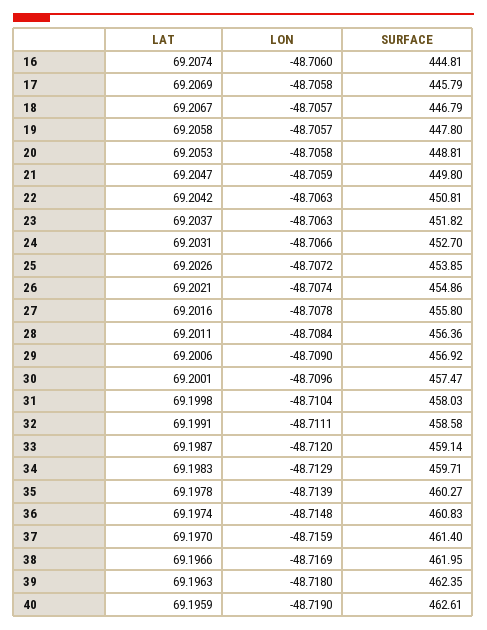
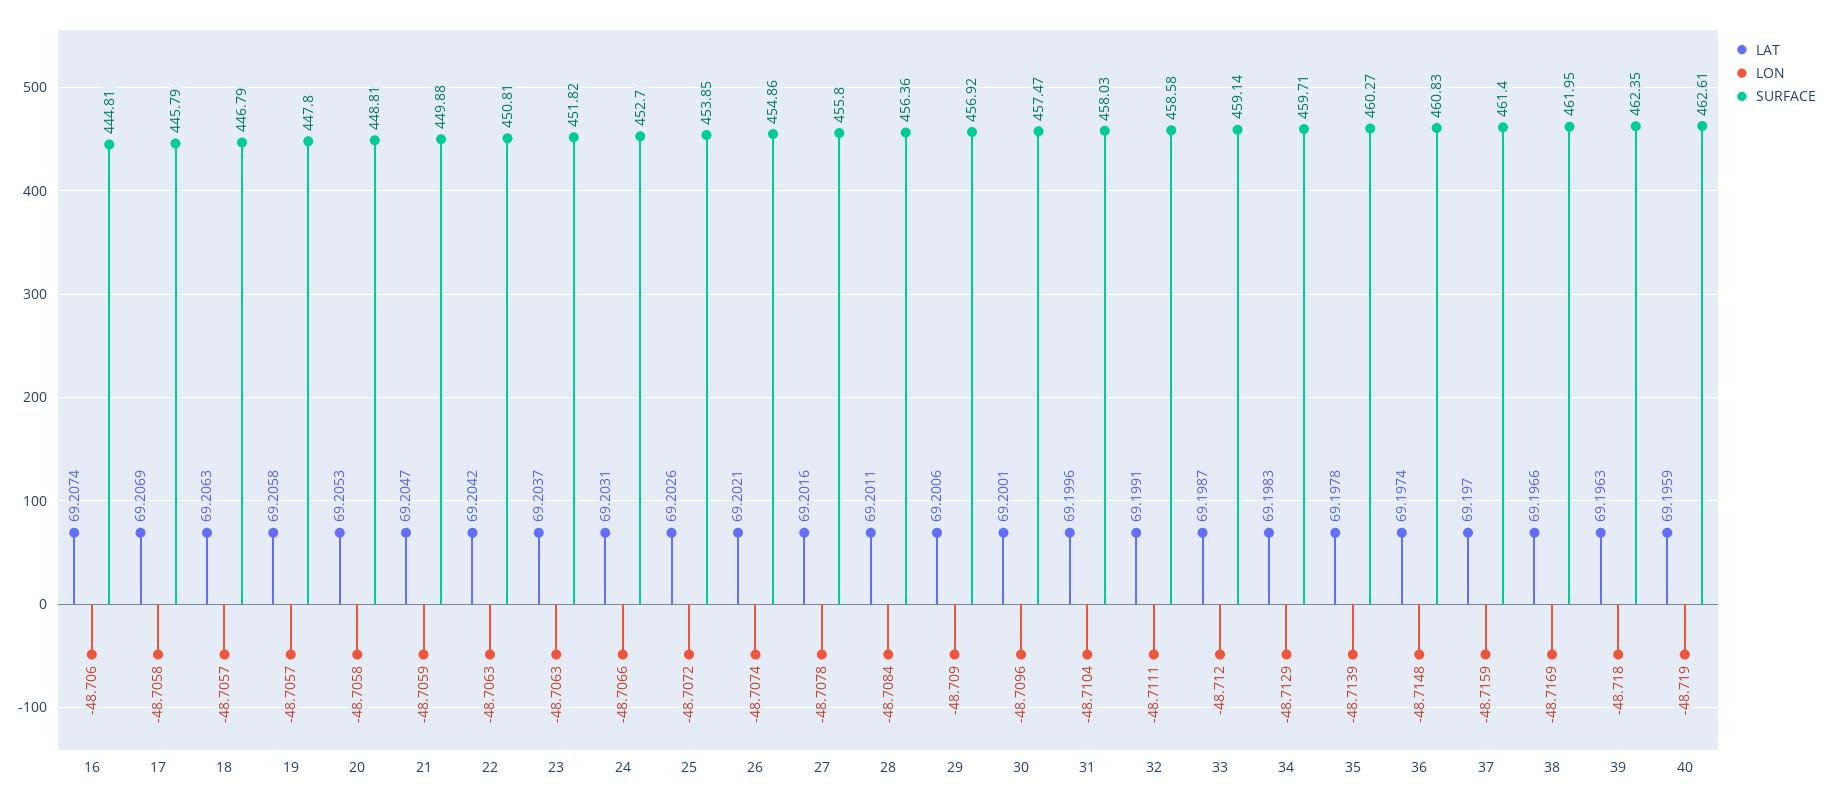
LAT, 18: 69.2067 -> 69.2063
SURFACE, 21: 449.8 -> 449.88
LAT, 31: 69.1998 -> 69.1996

